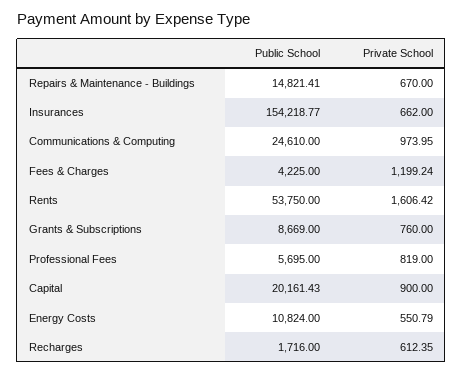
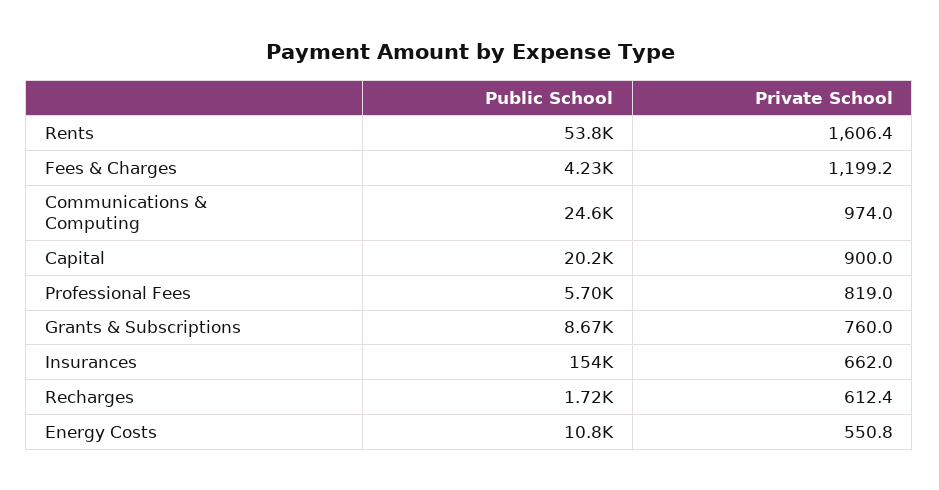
Public School, Repairs & Maintenance - Buildings: 14821.41 -> none
Private School, Repairs & Maintenance - Buildings: 670 -> none

